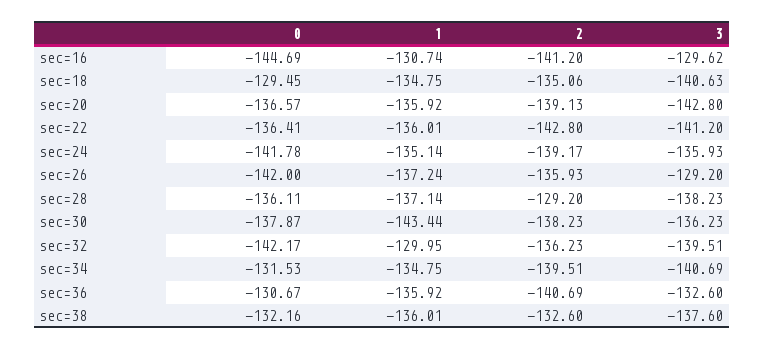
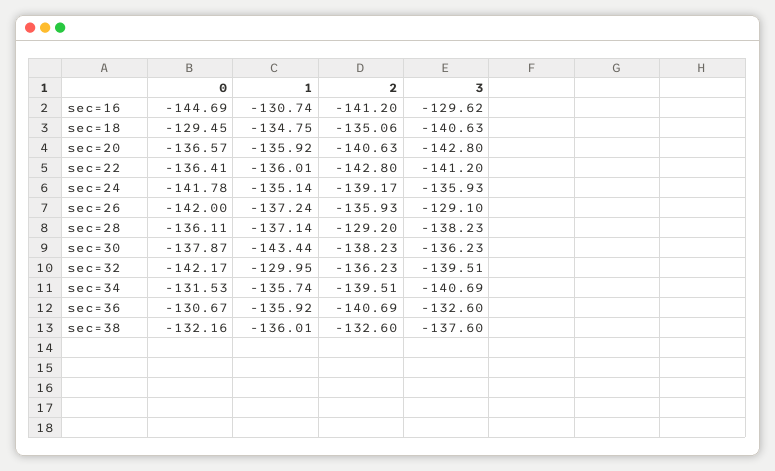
2, sec=20: -139.13 -> -140.63
3, sec=26: -129.2 -> -129.1
1, sec=34: -134.75 -> -135.74

